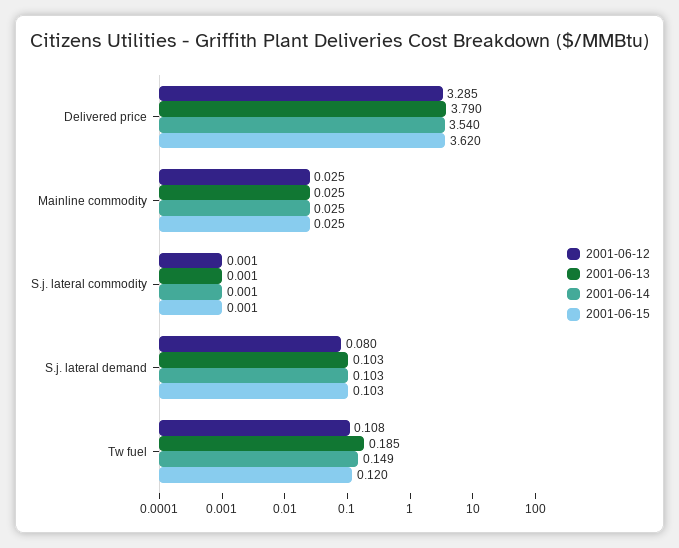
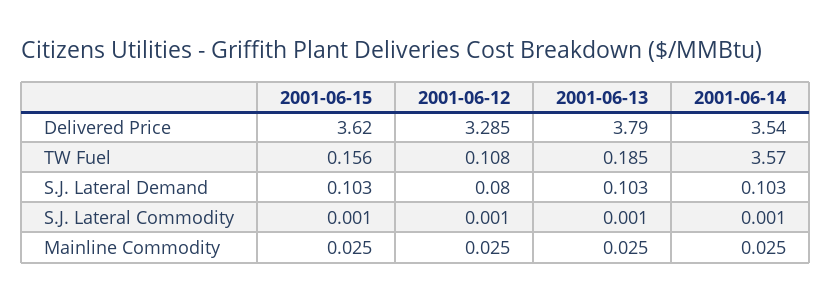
2001-06-14, Tw fuel: 0.149 -> 3.57
2001-06-15, Tw fuel: 0.12 -> 0.156

